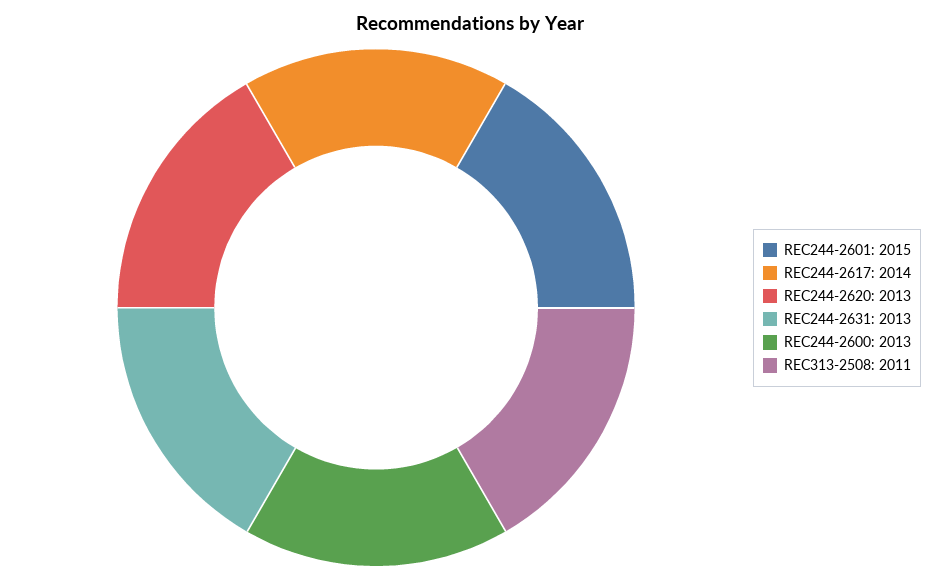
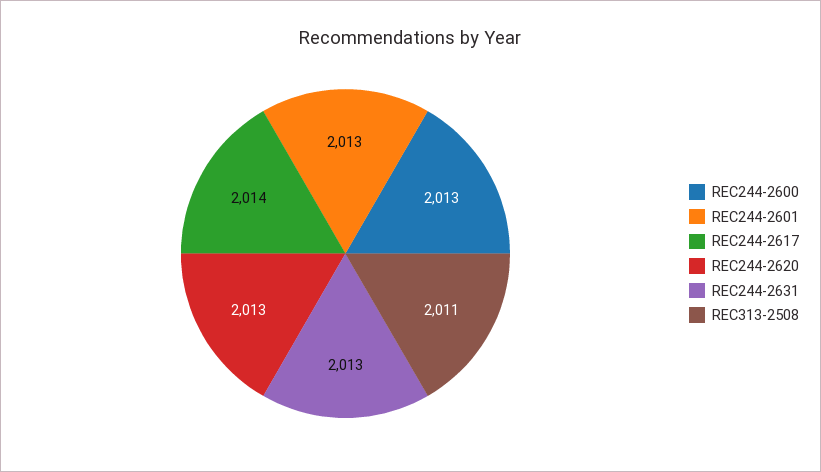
REC244-2601: 2015 -> 2013

